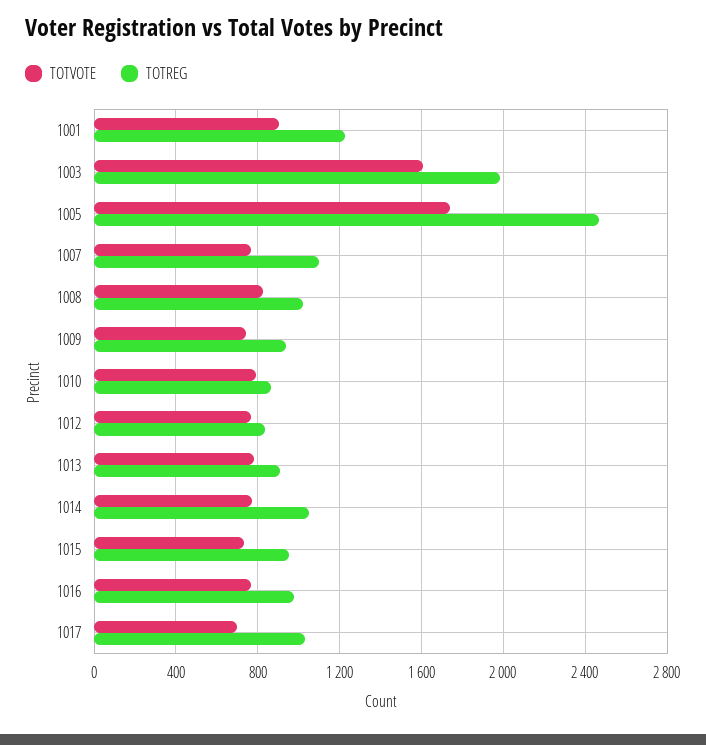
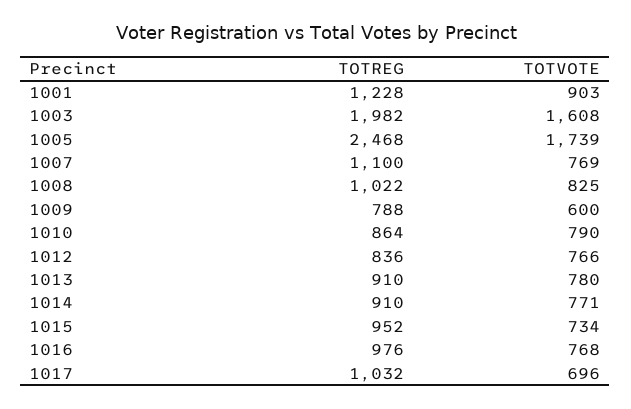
TOTVOTE, 1009: 750 -> 600
TOTREG, 1009: 950 -> 788
TOTREG, 1014: 1050 -> 910

